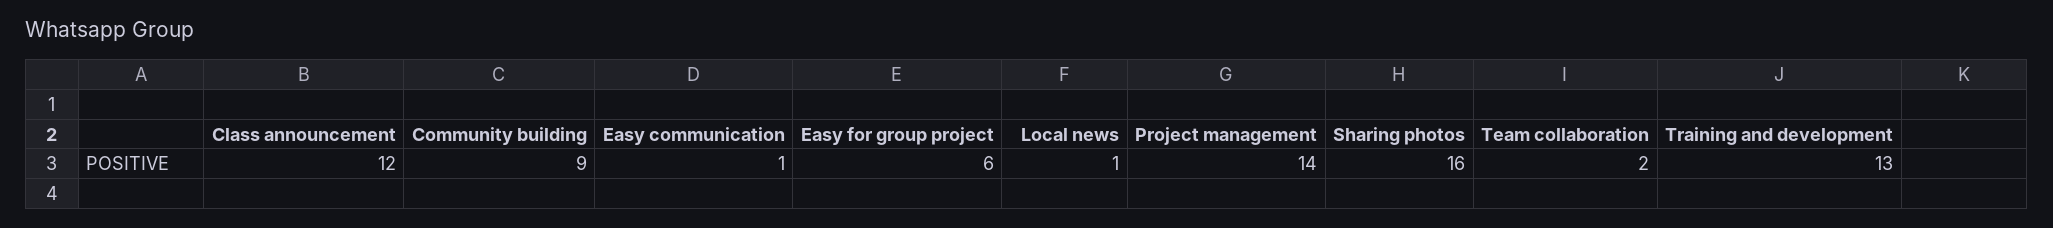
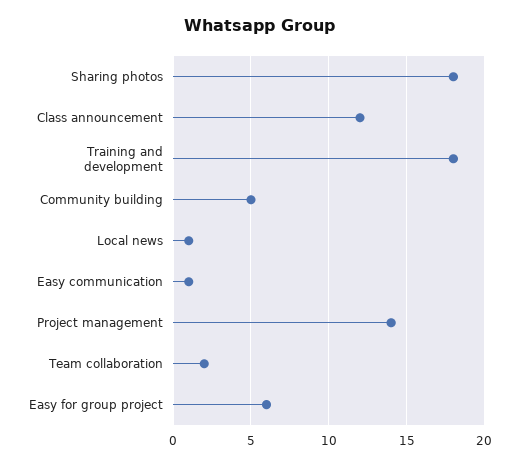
Community building: 9 -> 5
Sharing photos: 16 -> 18
Training and development: 13 -> 18

